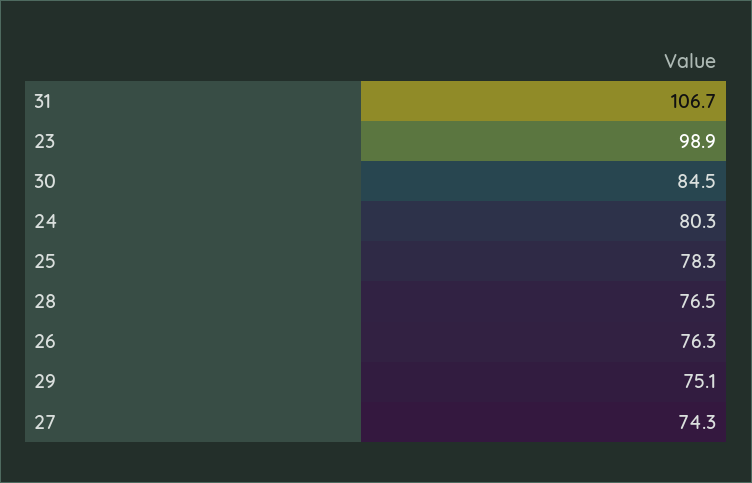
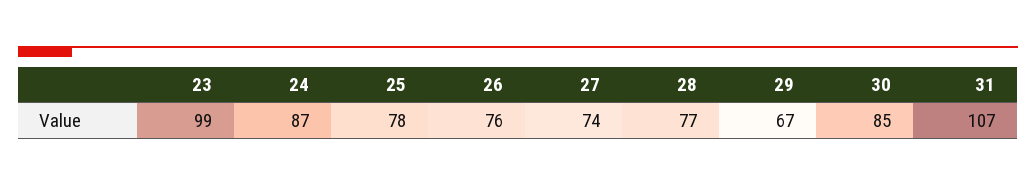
24: 80.3 -> 87
29: 75.1 -> 67

